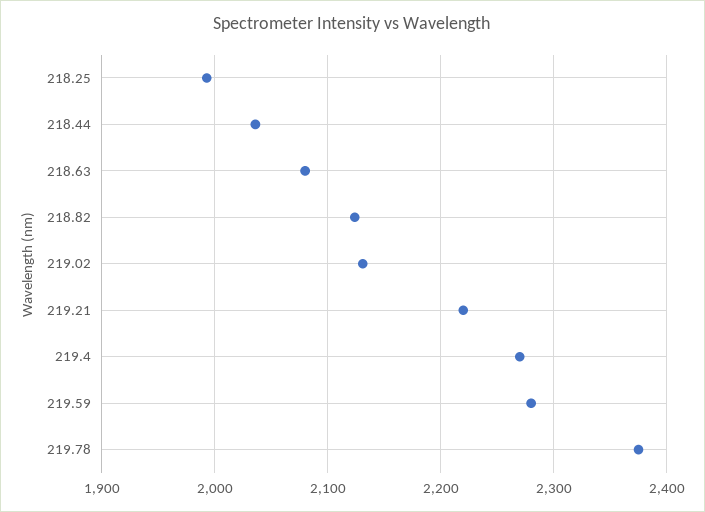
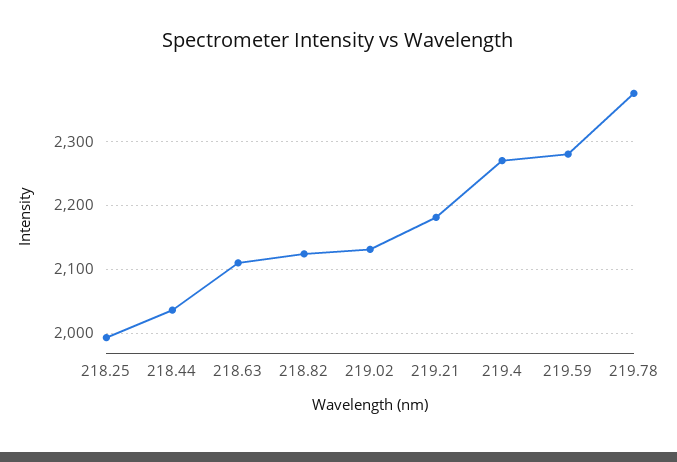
218.63: 2080 -> 2110
219.21: 2220 -> 2180

